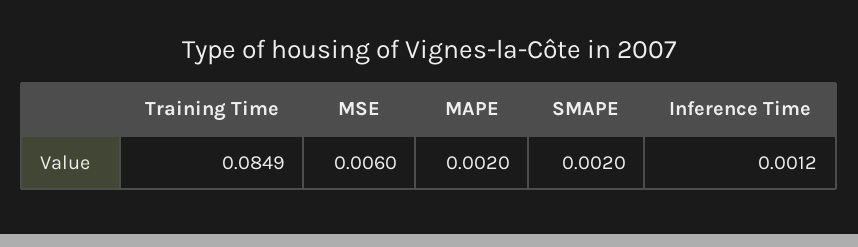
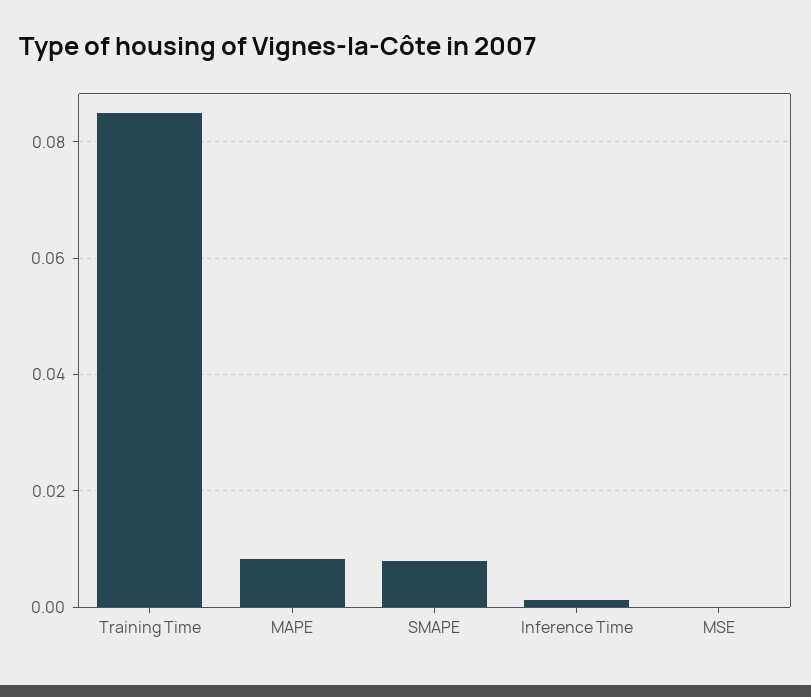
MSE: 0.006 -> 0
MAPE: 0.002 -> 0.008
SMAPE: 0.002 -> 0.008

